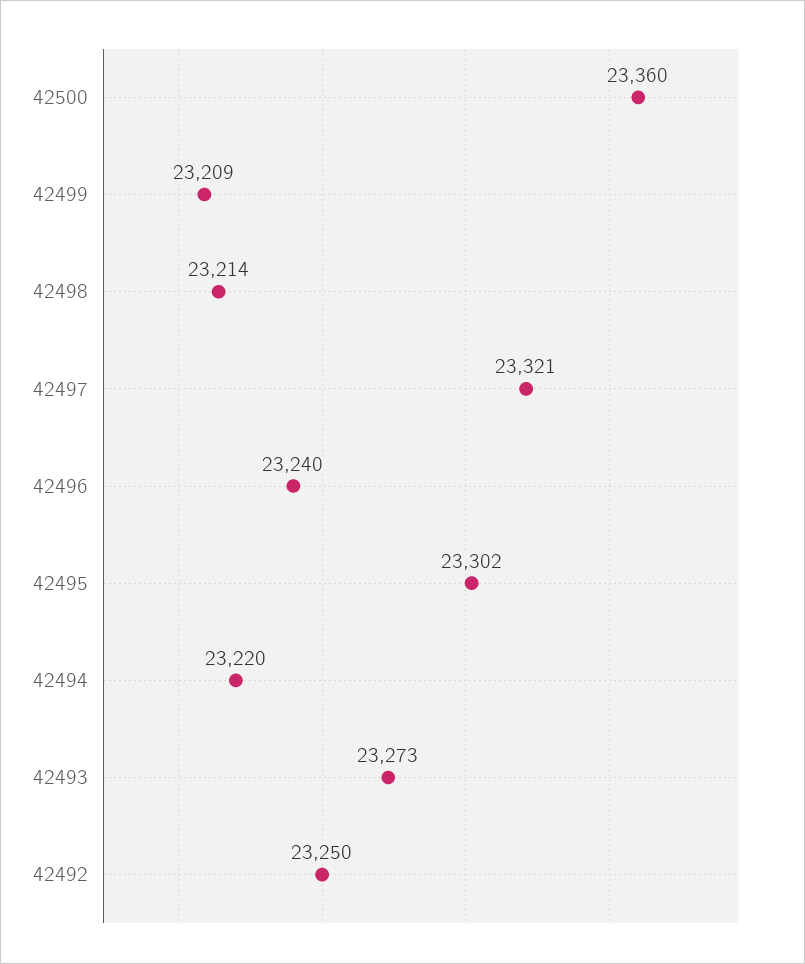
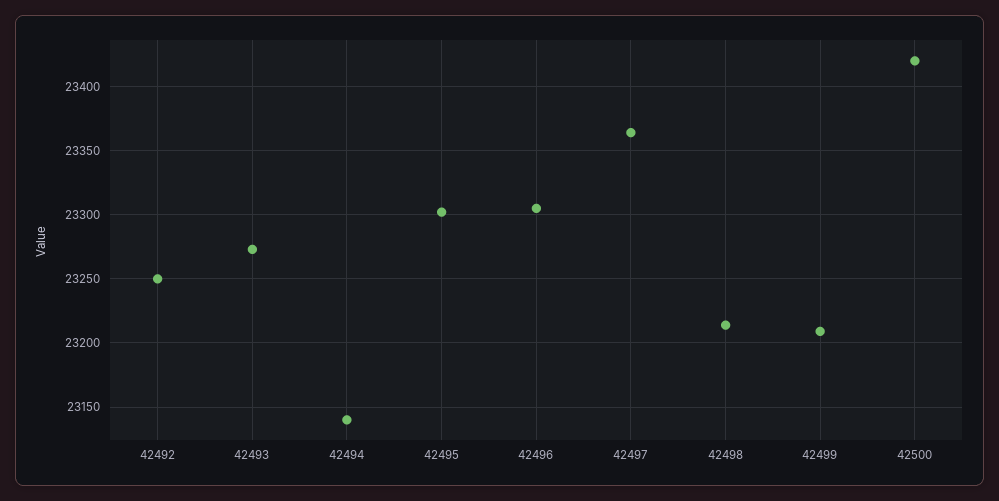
42500: 23360 -> 23420
42497: 23321 -> 23365
42496: 23240 -> 23305
42494: 23220 -> 23140

